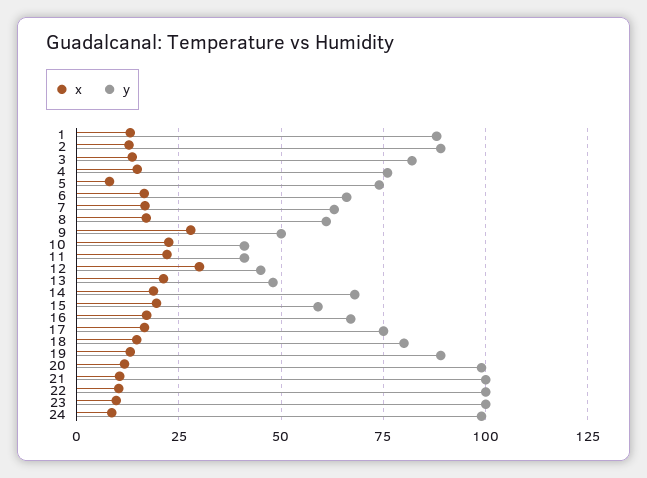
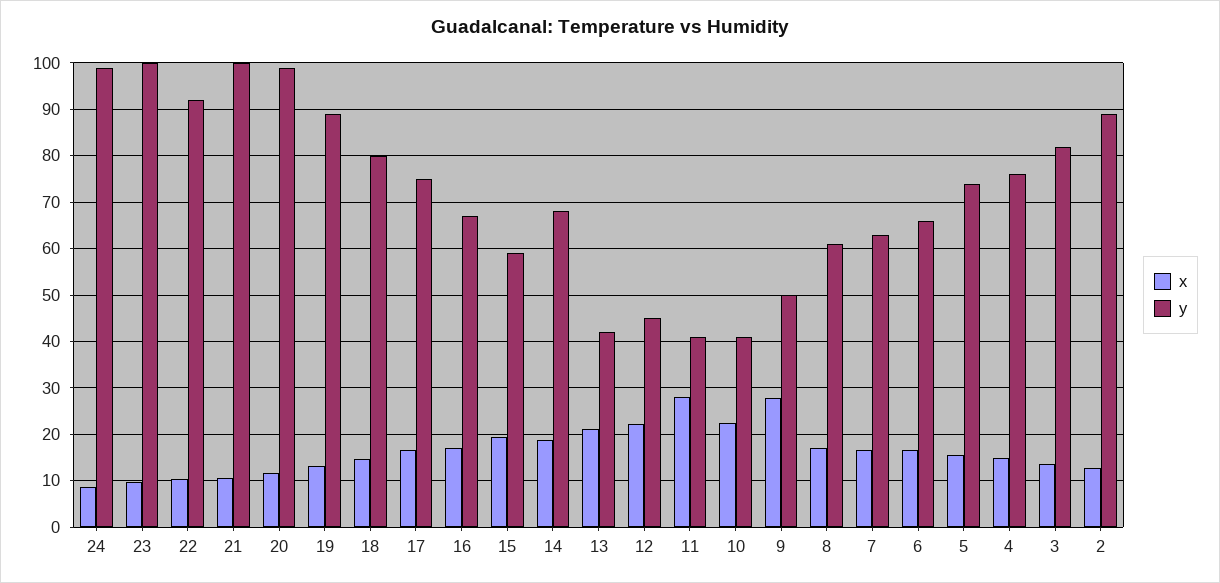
x, 1: 12.5 -> none
y, 1: 87.5 -> none
x, 5: 7.5 -> 16
x, 11: 22.5 -> 28
x, 12: 30 -> 22
y, 13: 47.5 -> 42
y, 22: 100 -> 92

